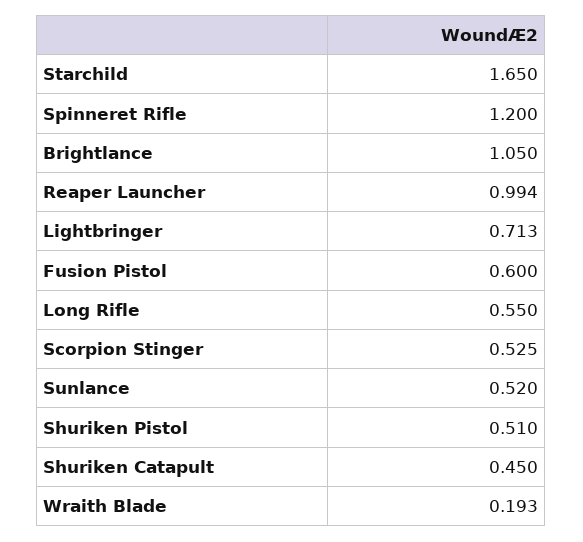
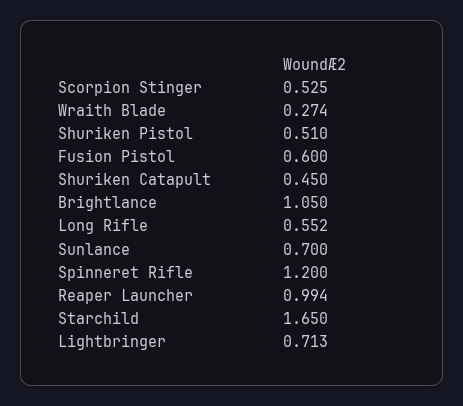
Long Rifle: 0.55 -> 0.552
Sunlance: 0.52 -> 0.7
Wraith Blade: 0.193 -> 0.274

